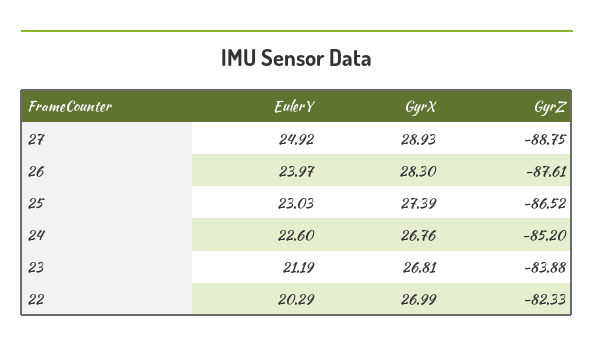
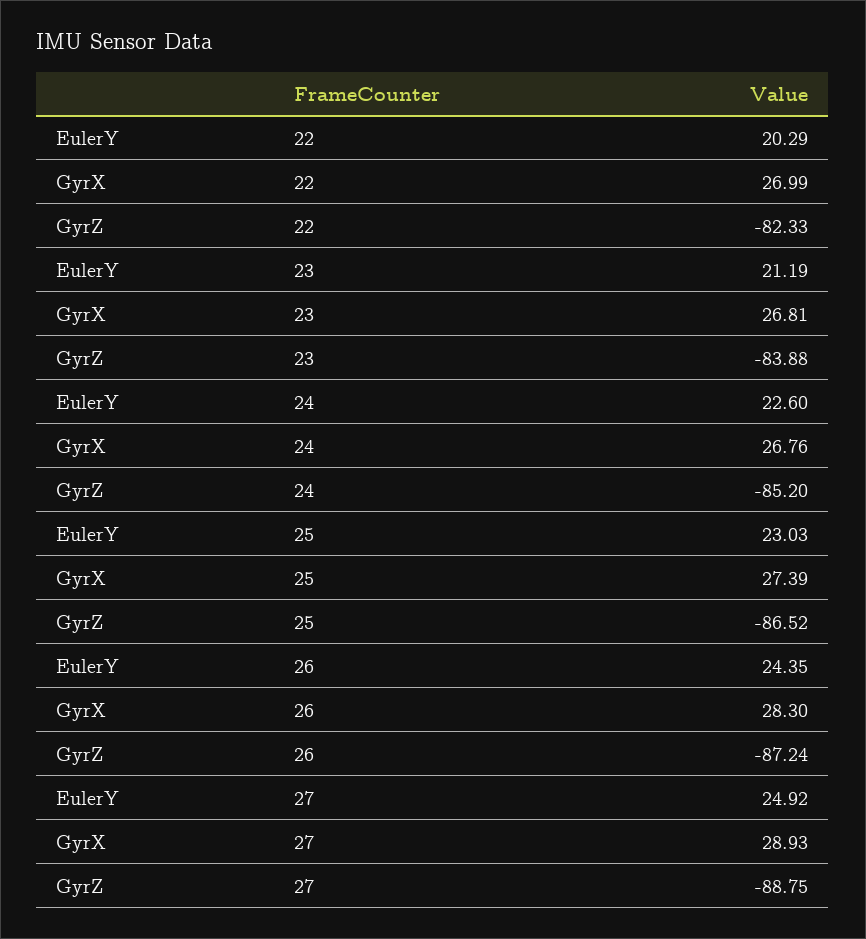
EulerY, 26: 23.97 -> 24.35
GyrZ, 26: -87.61 -> -87.24

